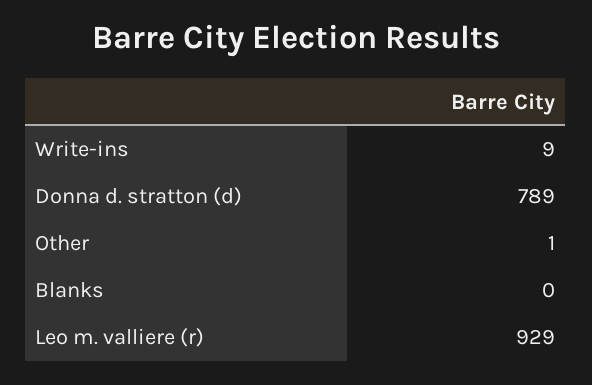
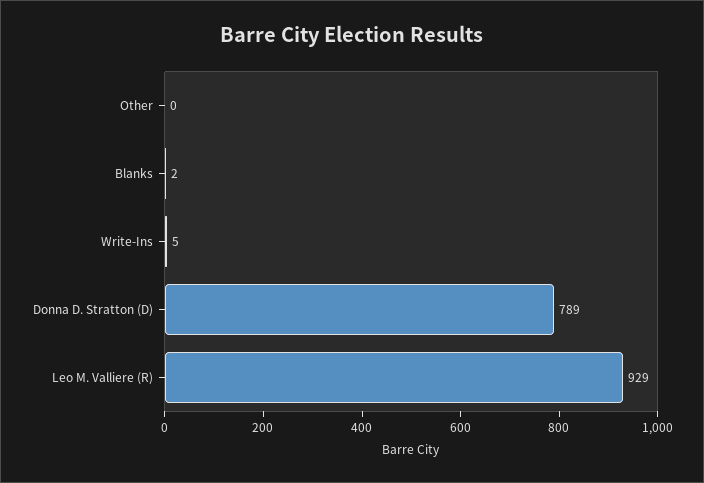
Write-ins: 9 -> 5
Other: 1 -> 0
Blanks: 0 -> 2

